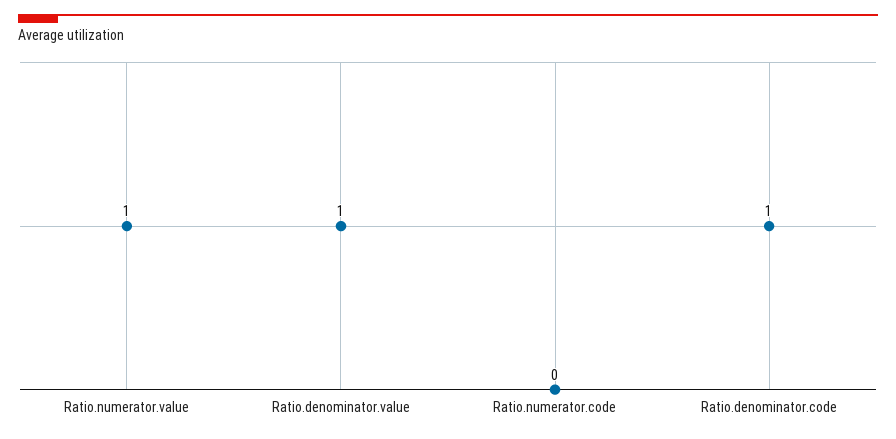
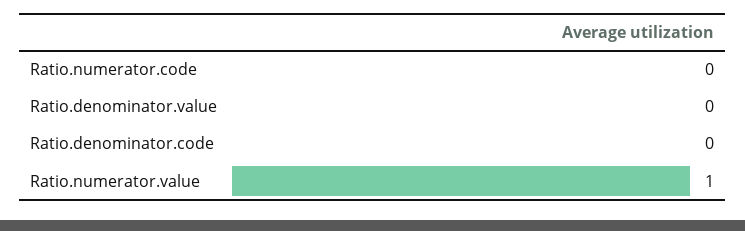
Ratio.denominator.value: 1 -> 0
Ratio.denominator.code: 1 -> 0

